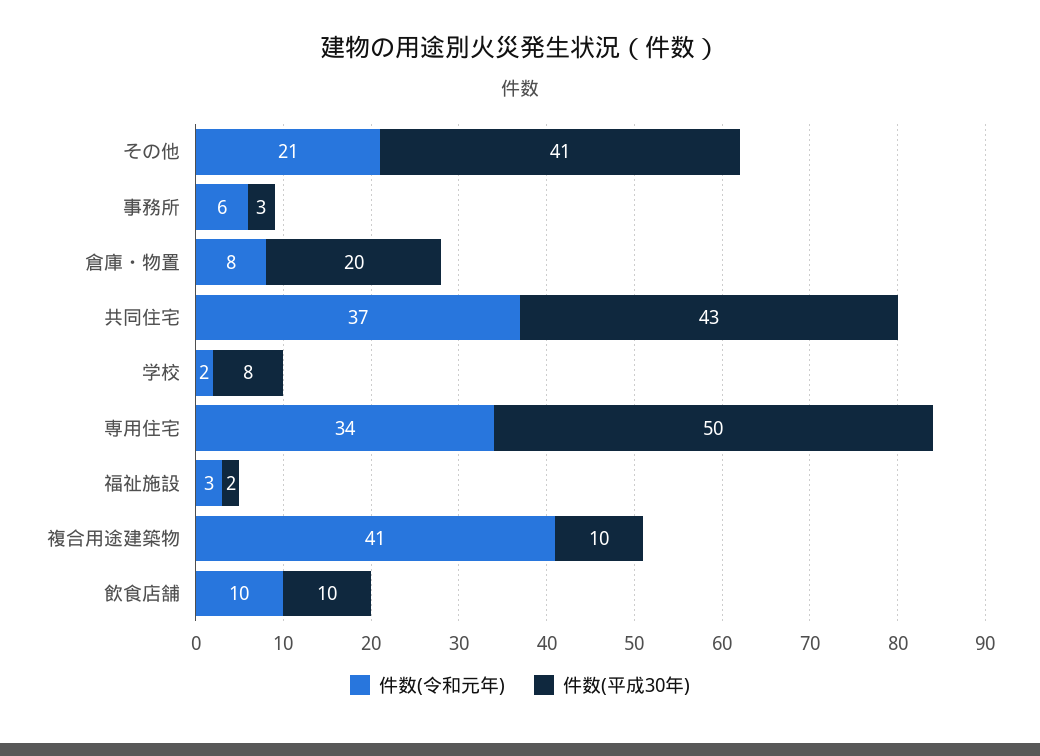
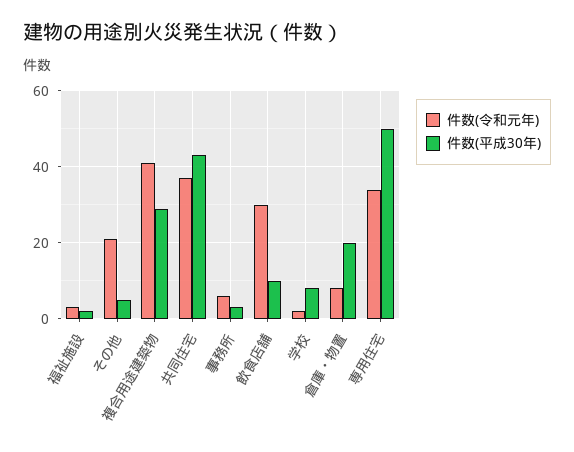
件数(平成30年), その他: 41 -> 5
件数(平成30年), 複合用途建築物: 10 -> 30
件数(令和元年), 飲食店舗: 10 -> 30

